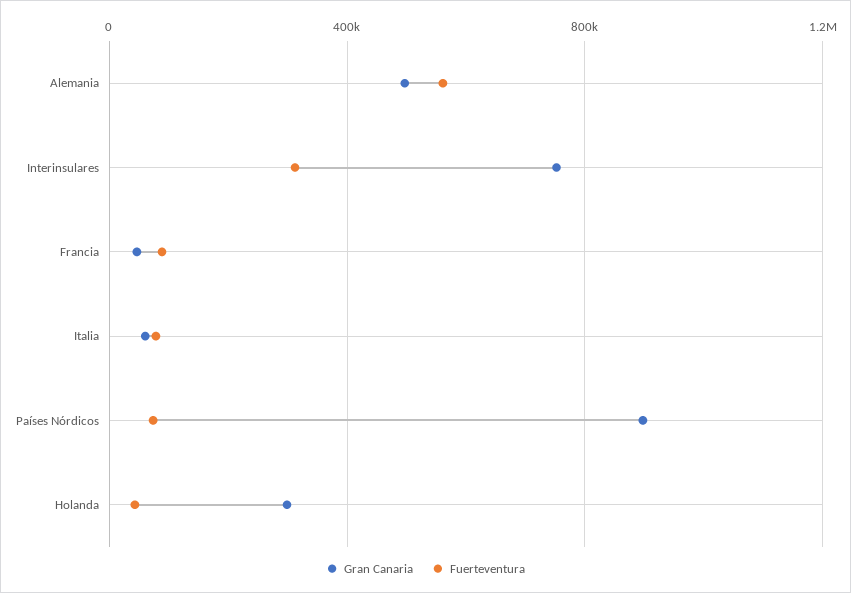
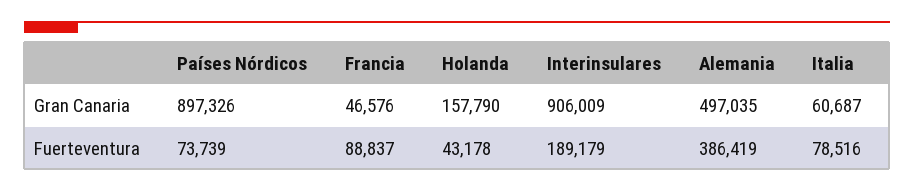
Fuerteventura, Alemania: 550000 -> 386419
Gran Canaria, Interinsulares: 750000 -> 906009
Fuerteventura, Interinsulares: 300000 -> 189179
Gran Canaria, Holanda: 300000 -> 157790

